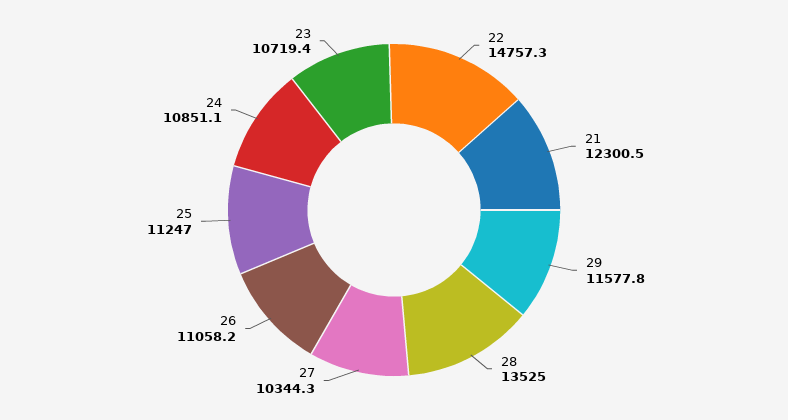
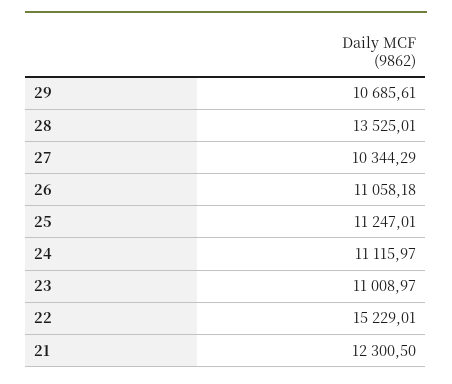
22: 14757.3 -> 15229.01
29: 11577.8 -> 10685.61
24: 10851.1 -> 11115.97
23: 10719.4 -> 11008.97

